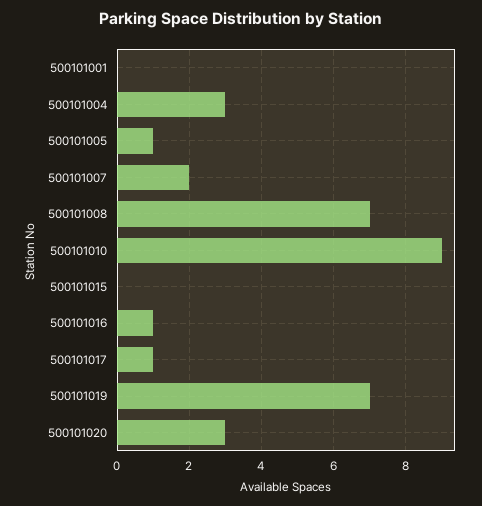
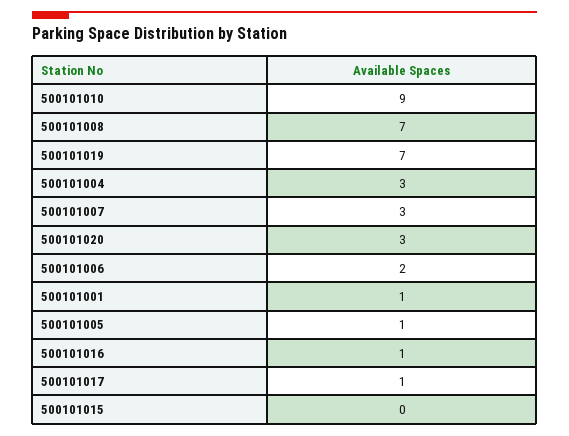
500101001: 0 -> 1
500101007: 2 -> 3
500101006: none -> 2

